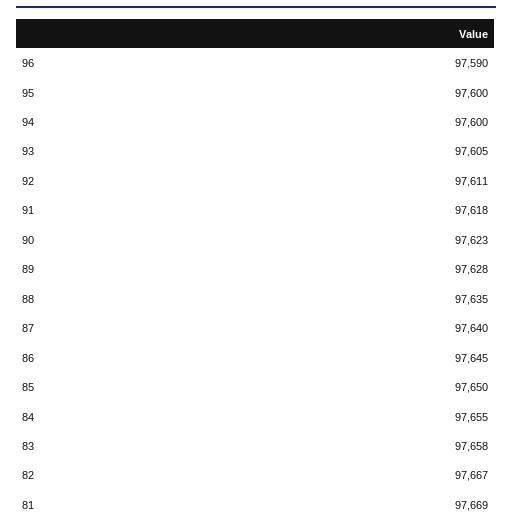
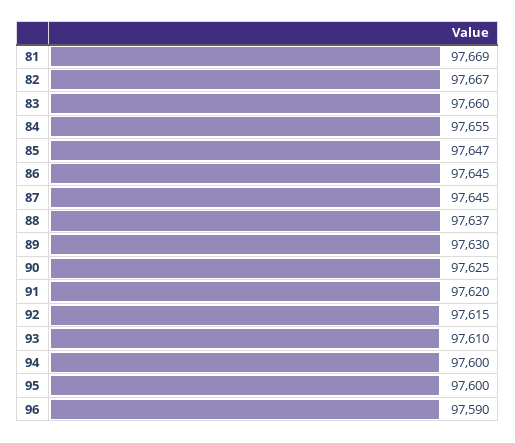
93: 97605 -> 97610
92: 97611 -> 97615
91: 97618 -> 97620
90: 97623 -> 97625
89: 97628 -> 97630
88: 97635 -> 97637
87: 97640 -> 97645
85: 97650 -> 97647
83: 97658 -> 97660

